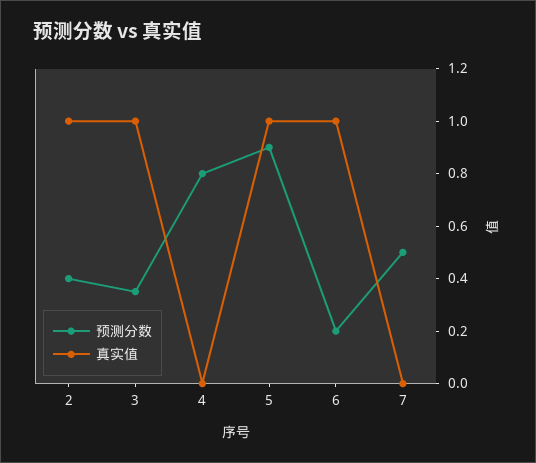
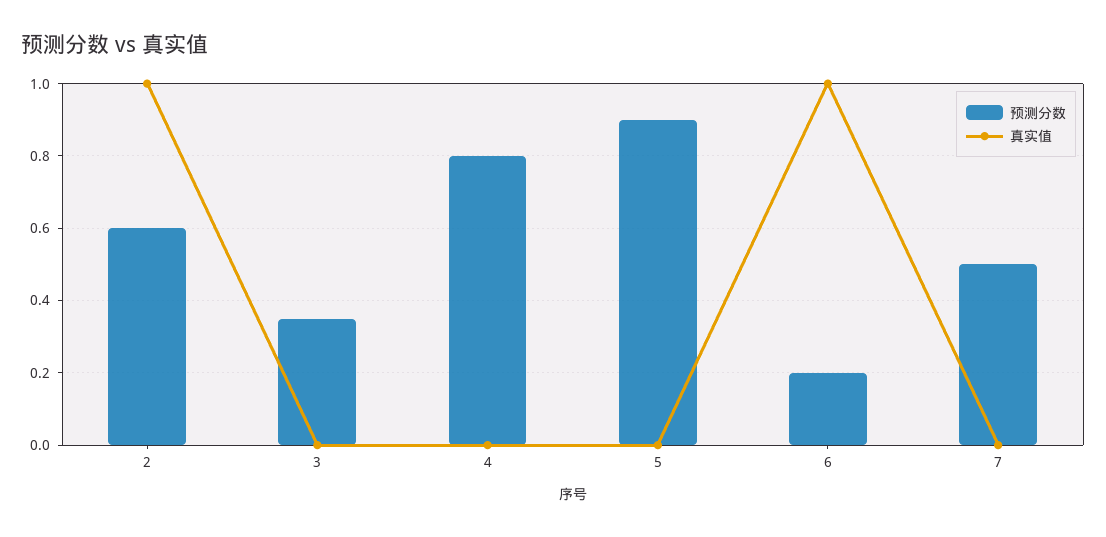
预测分数, 2: 0.4 -> 0.6
真实值, 3: 1 -> 0
真实值, 5: 1 -> 0

